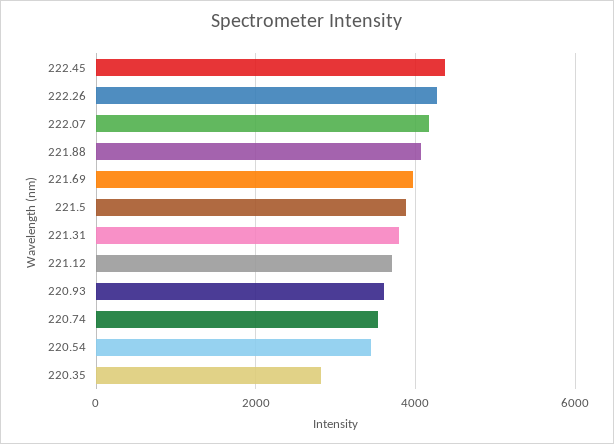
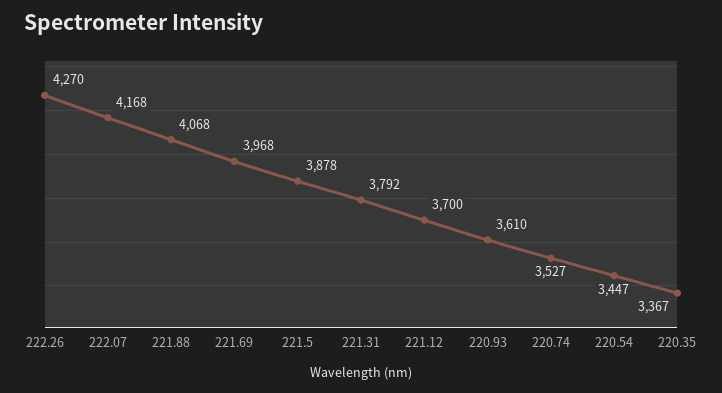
222.45: 4400 -> none
220.35: 2800 -> 3367

